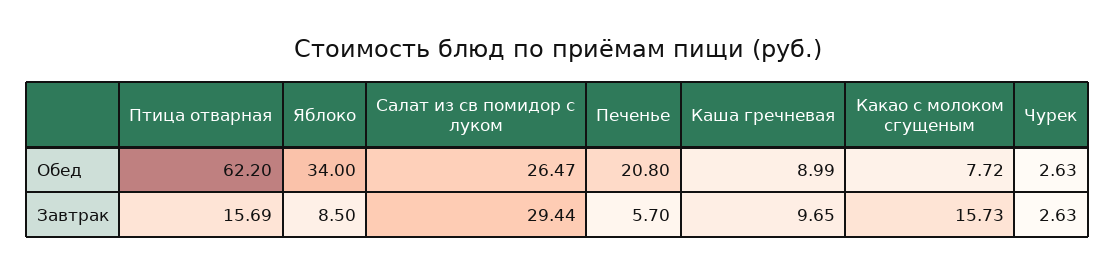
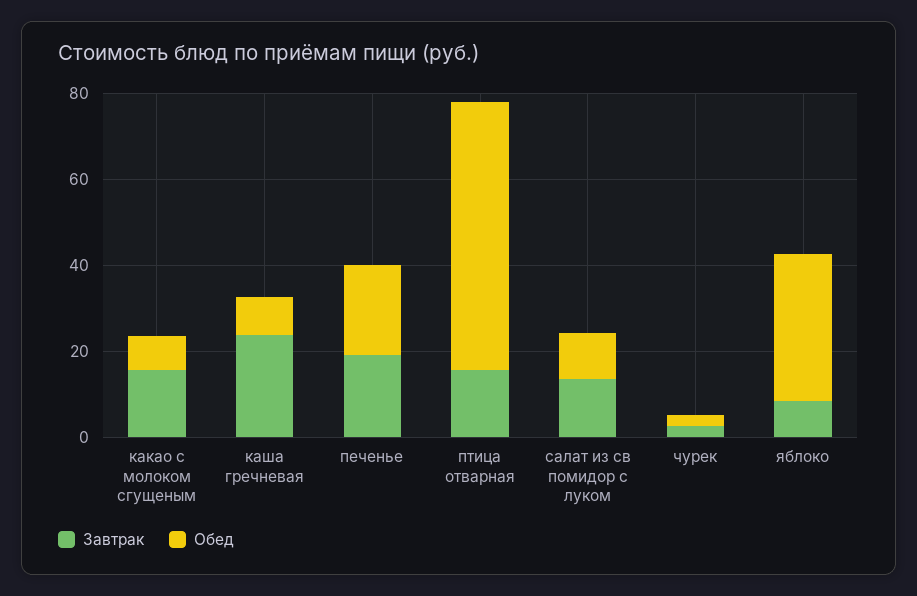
Обед, Салат из св помидор с луком: 26.47 -> 10
Завтрак, Салат из св помидор с луком: 29.44 -> 15
Завтрак, Печенье: 5.7 -> 20
Завтрак, Каша гречневая: 9.65 -> 25

